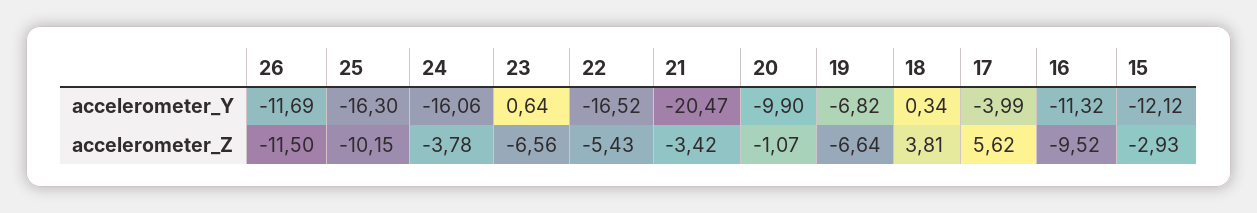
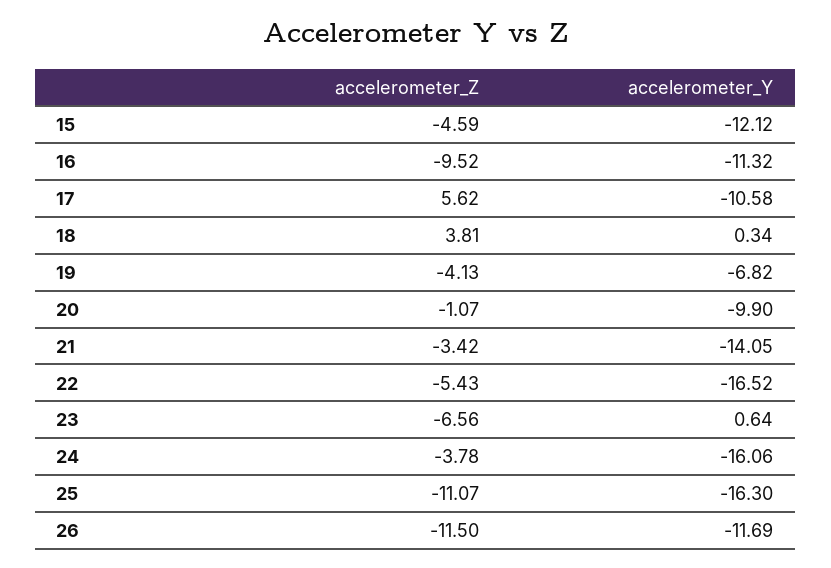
21, accelerometer_Y: -20.47 -> -14.05
17, accelerometer_Y: -3.99 -> -10.58
25, accelerometer_Z: -10.15 -> -11.07
19, accelerometer_Z: -6.64 -> -4.13
15, accelerometer_Z: -2.93 -> -4.59

